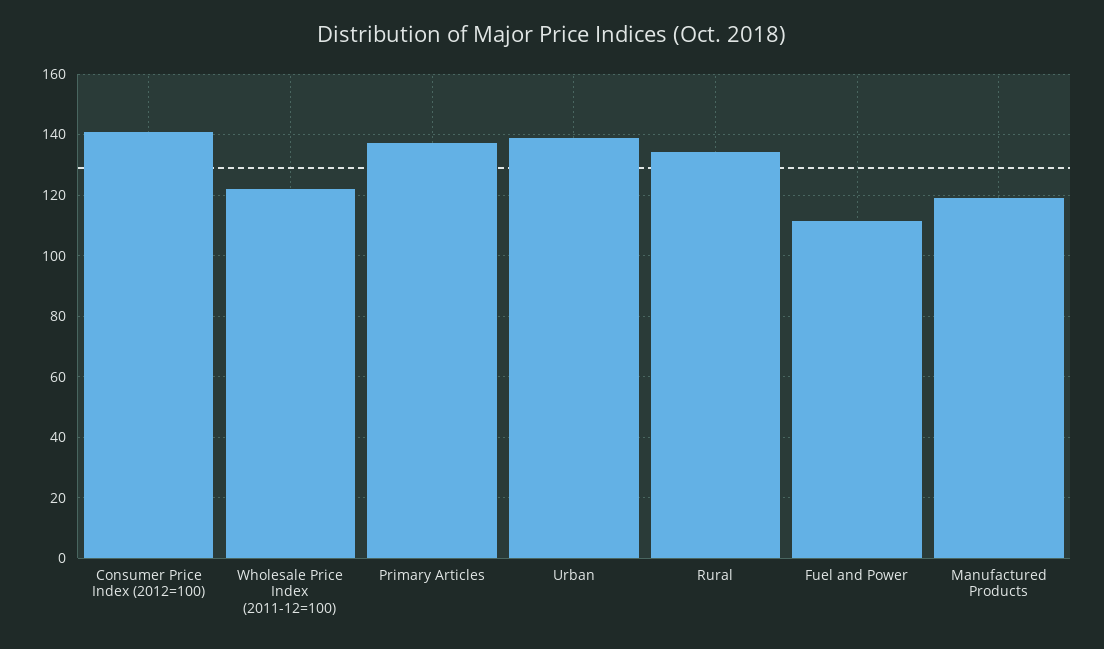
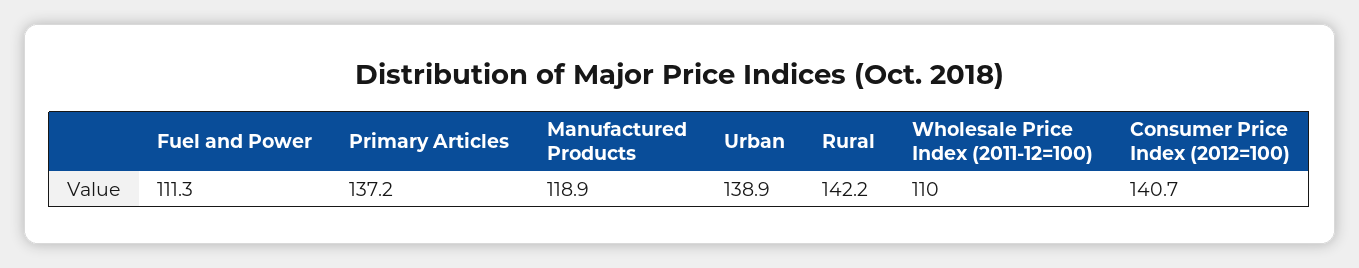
Wholesale Price Index (2011-12=100): 122 -> 110
Rural: 134 -> 142.2

